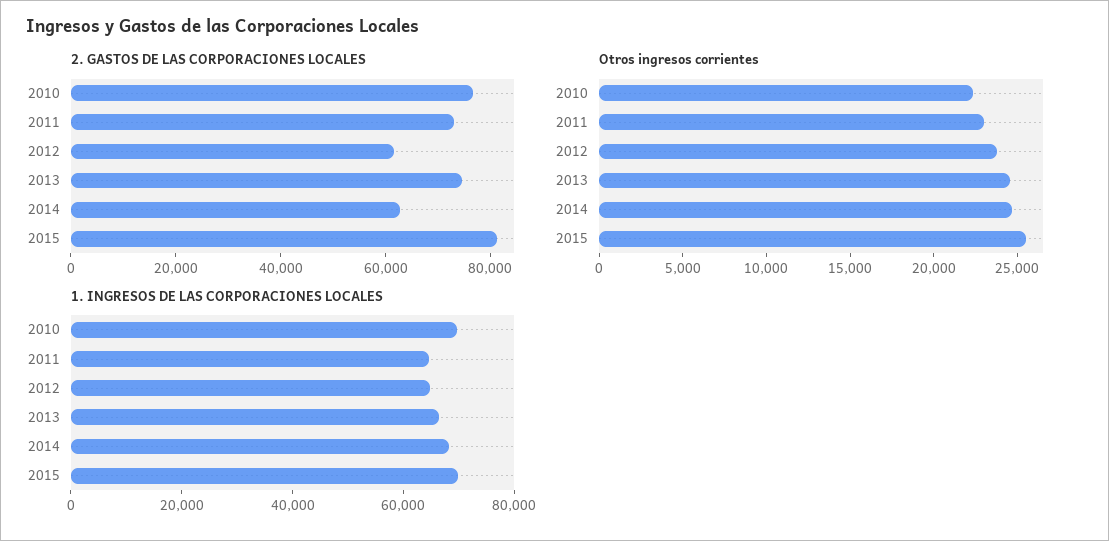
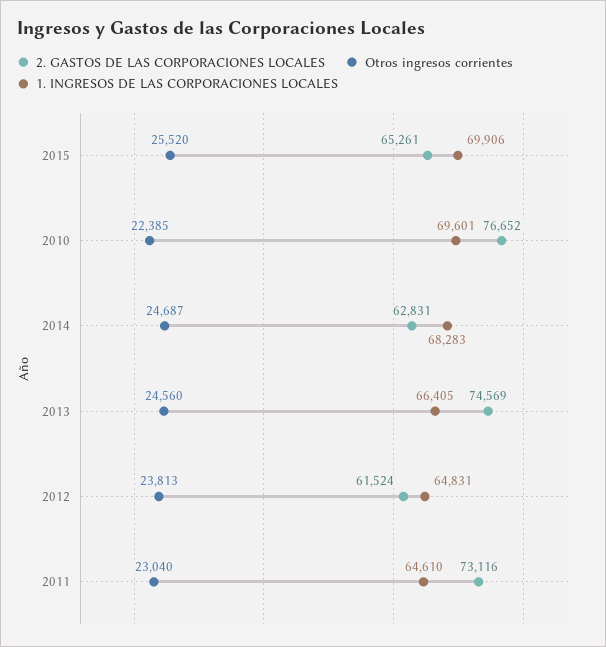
2. GASTOS DE LAS CORPORACIONES LOCALES, 2015: 80000 -> 65261

